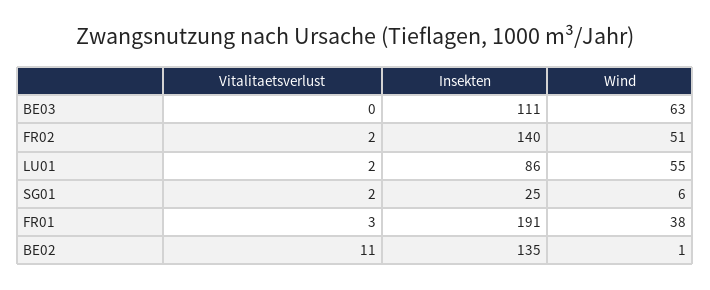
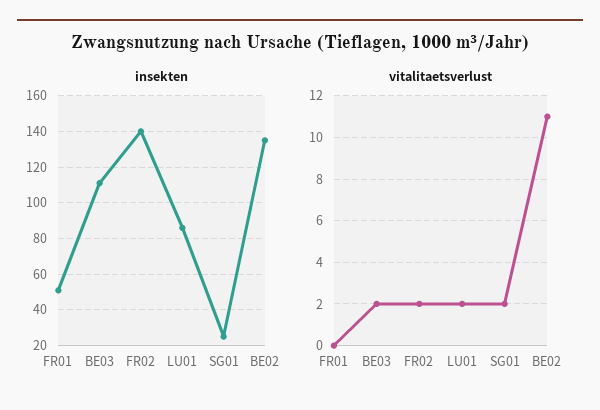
Vitalitaetsverlust, BE03: 0 -> 2
Wind, BE03: 63 -> none
Wind, FR02: 51 -> none
Wind, LU01: 55 -> none
Wind, SG01: 6 -> none
Vitalitaetsverlust, FR01: 3 -> 0
Insekten, FR01: 191 -> 50
Wind, FR01: 38 -> none
Wind, BE02: 1 -> none

